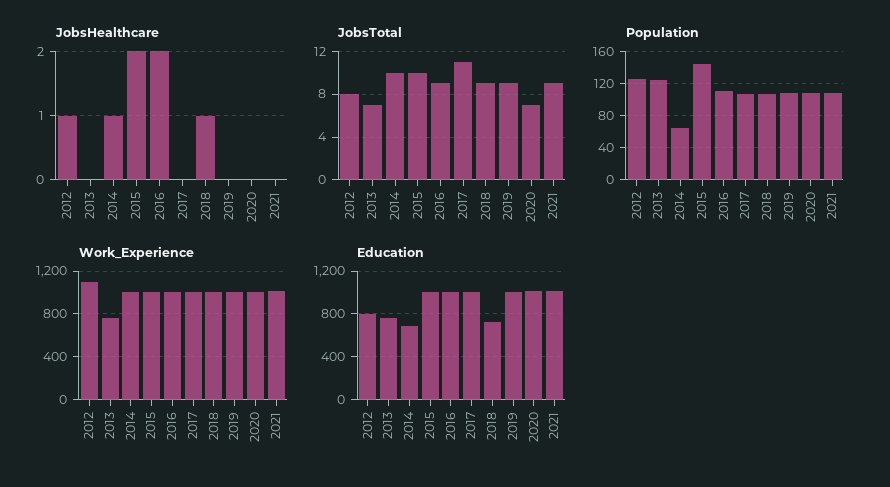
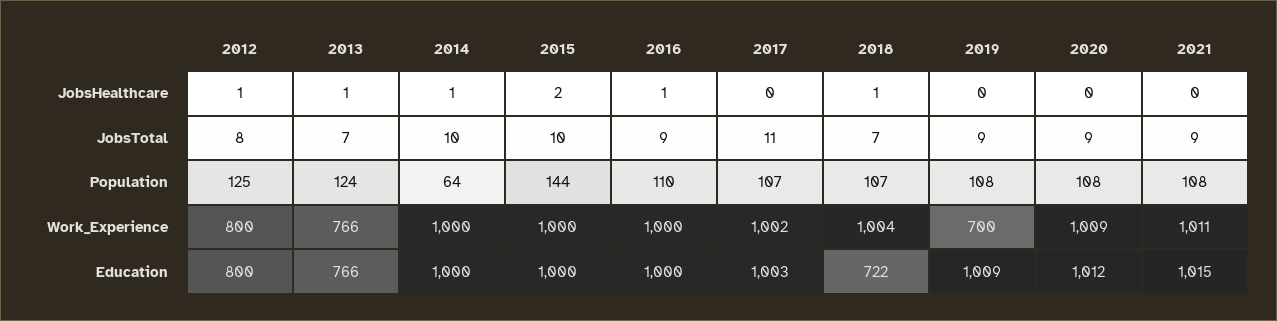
JobsHealthcare, 2013: 0 -> 1
JobsHealthcare, 2016: 2 -> 1
JobsTotal, 2018: 9 -> 7
JobsTotal, 2020: 7 -> 9
Work_Experience, 2012: 1100 -> 800
Work_Experience, 2019: 1000 -> 700
Education, 2014: 700 -> 1000

